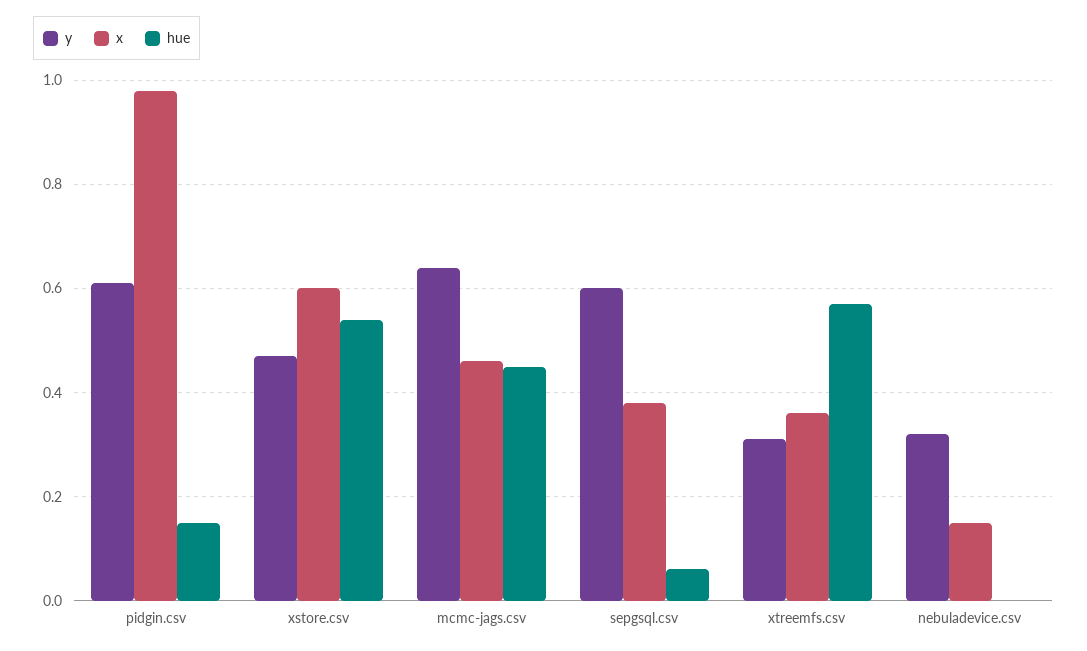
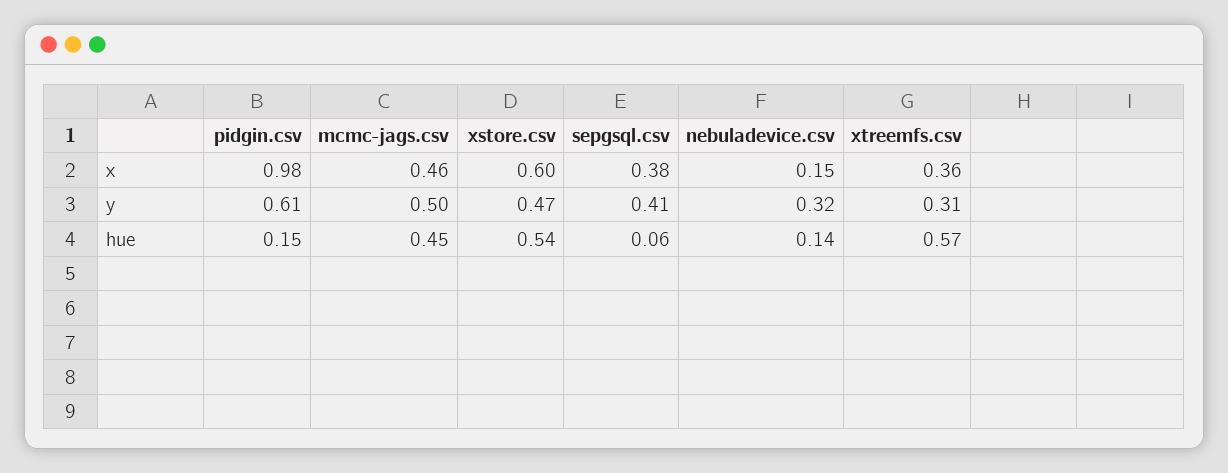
y, mcmc-jags.csv: 0.65 -> 0.5
y, sepgsql.csv: 0.6 -> 0.41
hue, nebuladevice.csv: 0 -> 0.14

